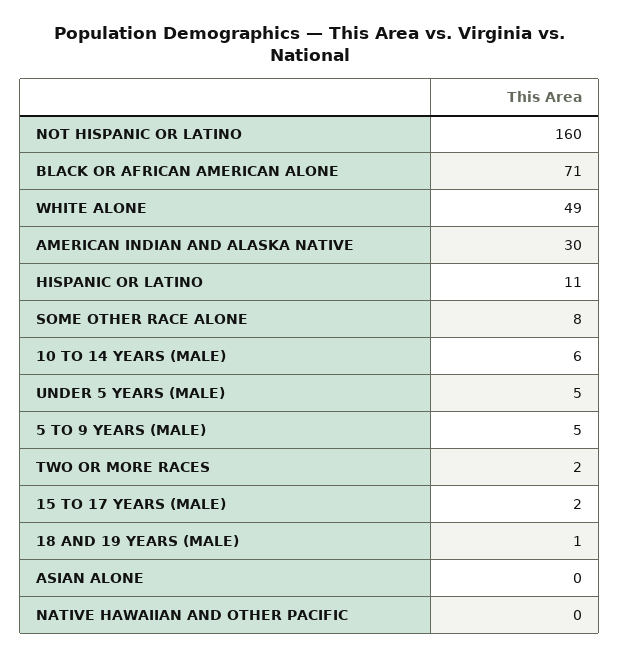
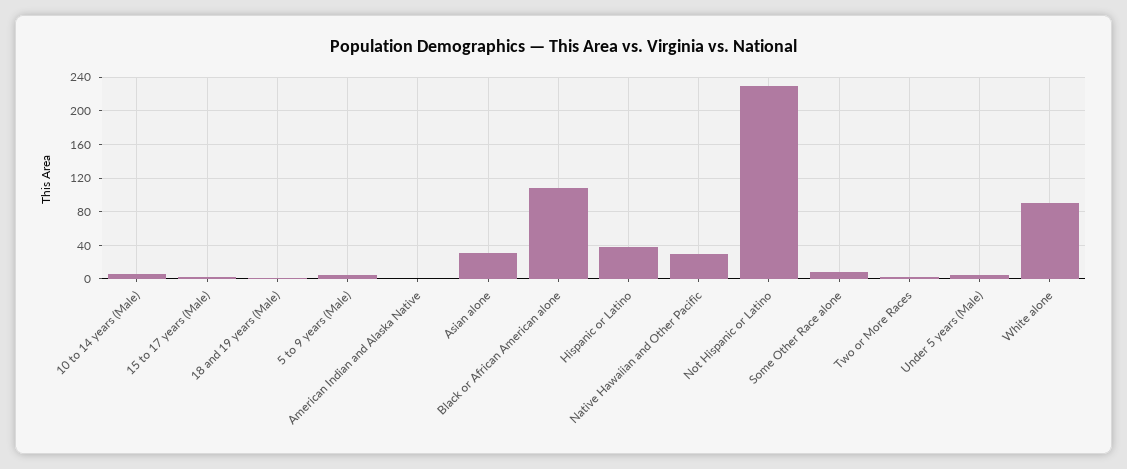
NOT HISPANIC OR LATINO: 160 -> 230
BLACK OR AFRICAN AMERICAN ALONE: 71 -> 110
WHITE ALONE: 49 -> 90
AMERICAN INDIAN AND ALASKA NATIVE: 30 -> 0
HISPANIC OR LATINO: 11 -> 40
ASIAN ALONE: 0 -> 30
NATIVE HAWAIIAN AND OTHER PACIFIC: 0 -> 30

